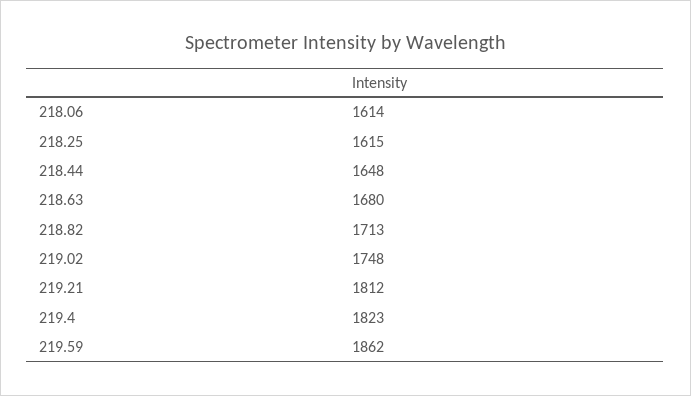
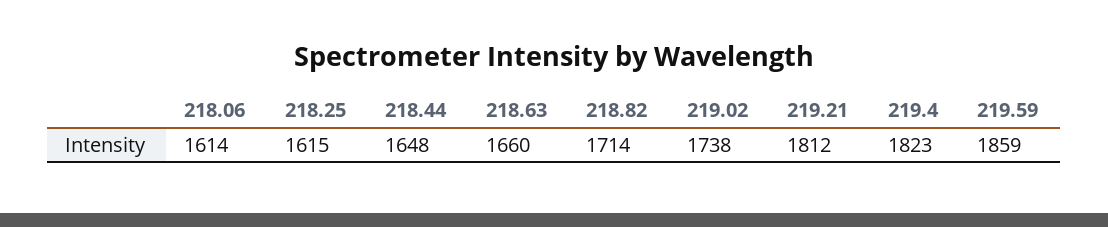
218.63: 1680 -> 1660
218.82: 1713 -> 1714
219.02: 1748 -> 1738
219.59: 1862 -> 1859

